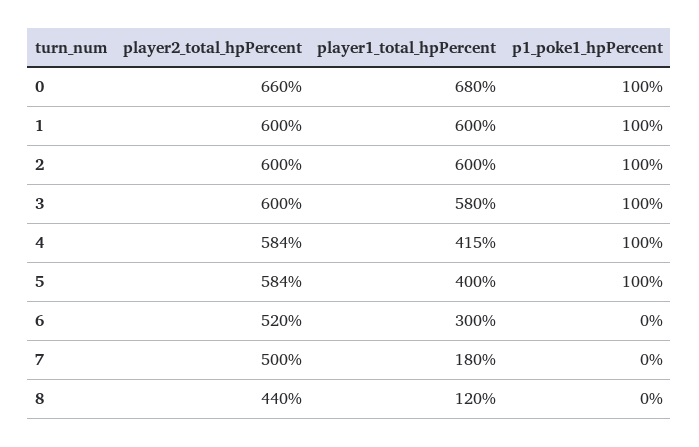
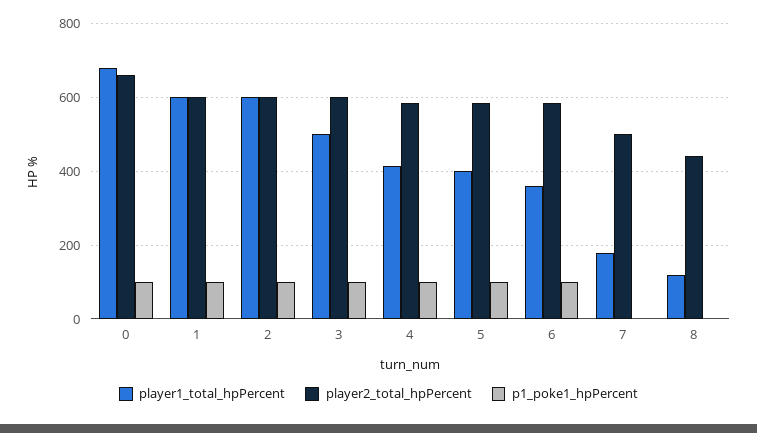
player1_total_hpPercent, 3: 580 -> 500
player2_total_hpPercent, 6: 520 -> 580
player1_total_hpPercent, 6: 300 -> 360
p1_poke1_hpPercent, 6: 0 -> 100

